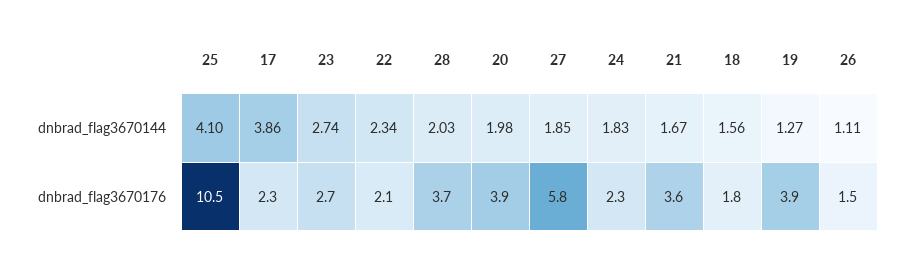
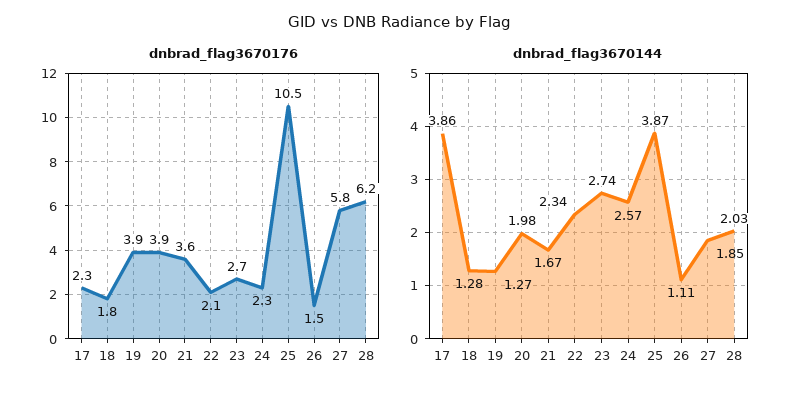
dnbrad_flag3670144, 25: 4.1 -> 3.87
dnbrad_flag3670144, 24: 1.83 -> 2.57
dnbrad_flag3670144, 18: 1.56 -> 1.28
dnbrad_flag3670176, 28: 3.7 -> 6.2

